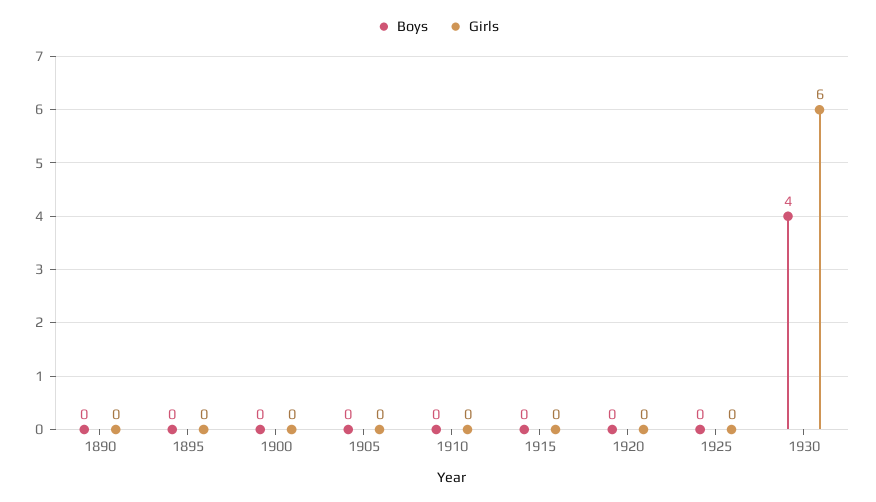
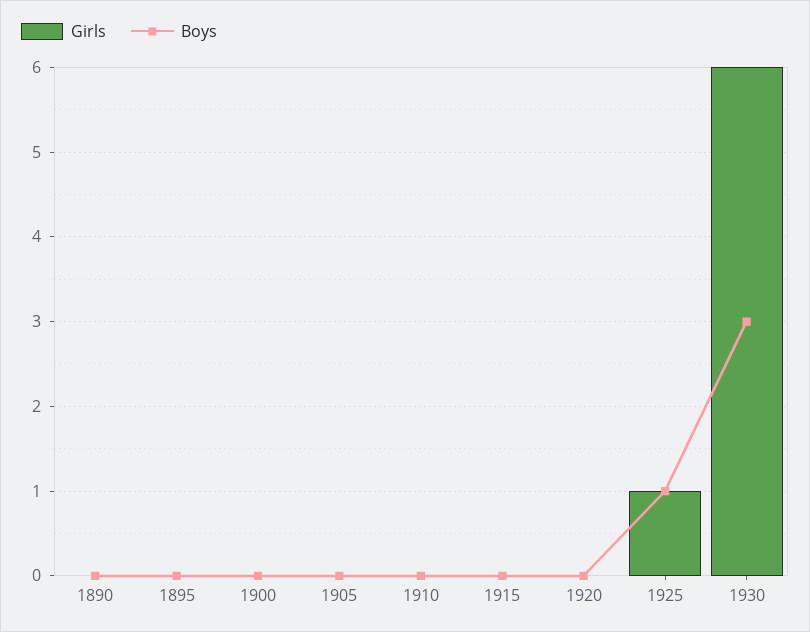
Boys, 1925: 0 -> 1
Girls, 1925: 0 -> 1
Boys, 1930: 4 -> 3

